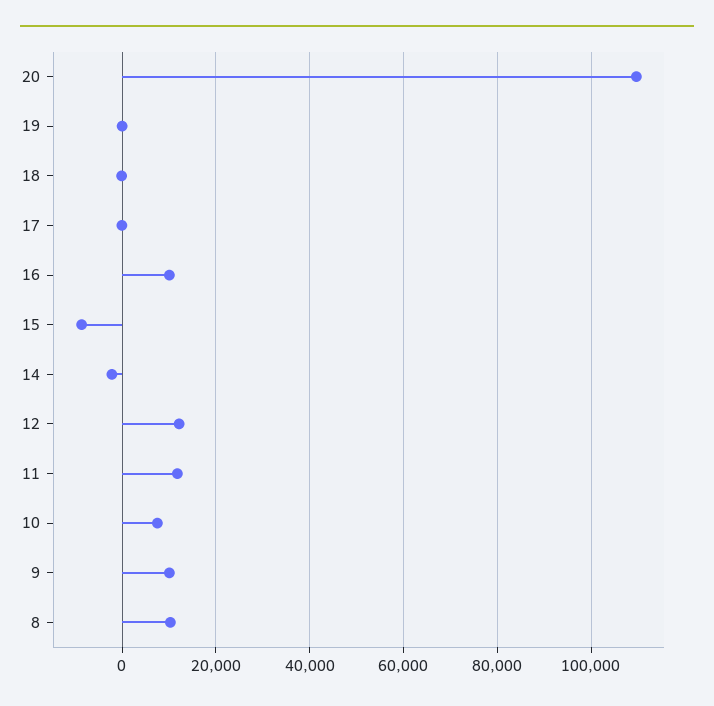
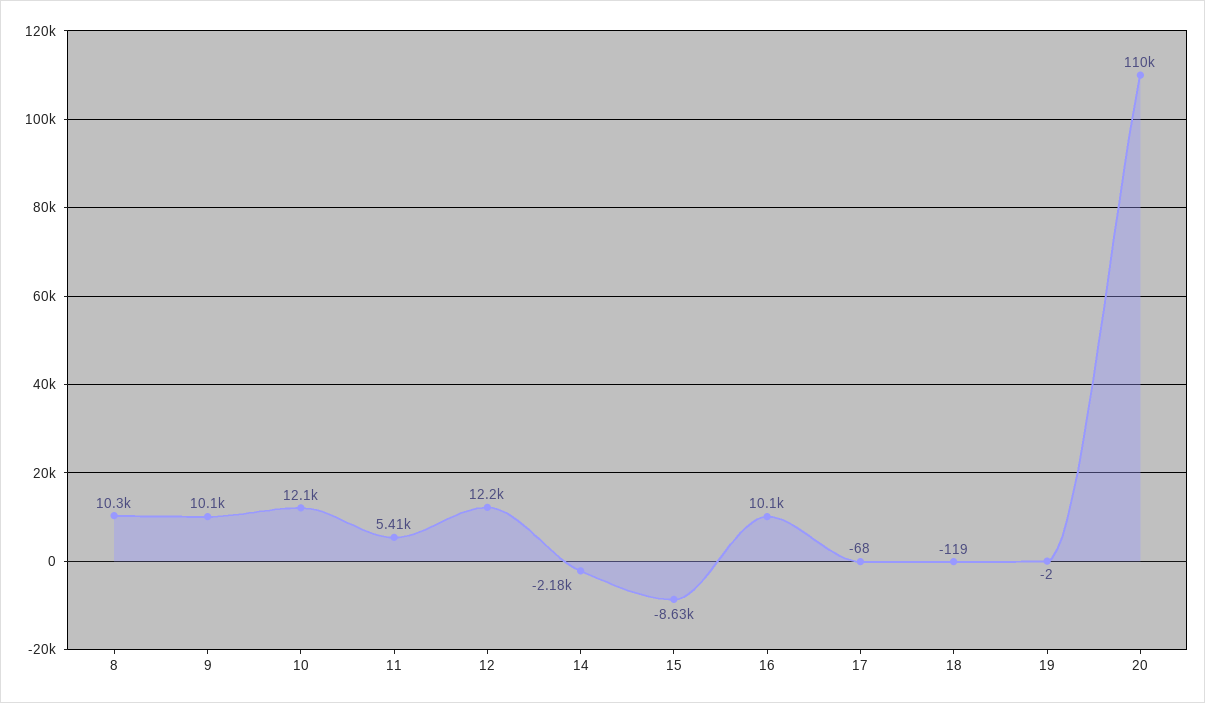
11: 12000 -> 5410
10: 8000 -> 12100

